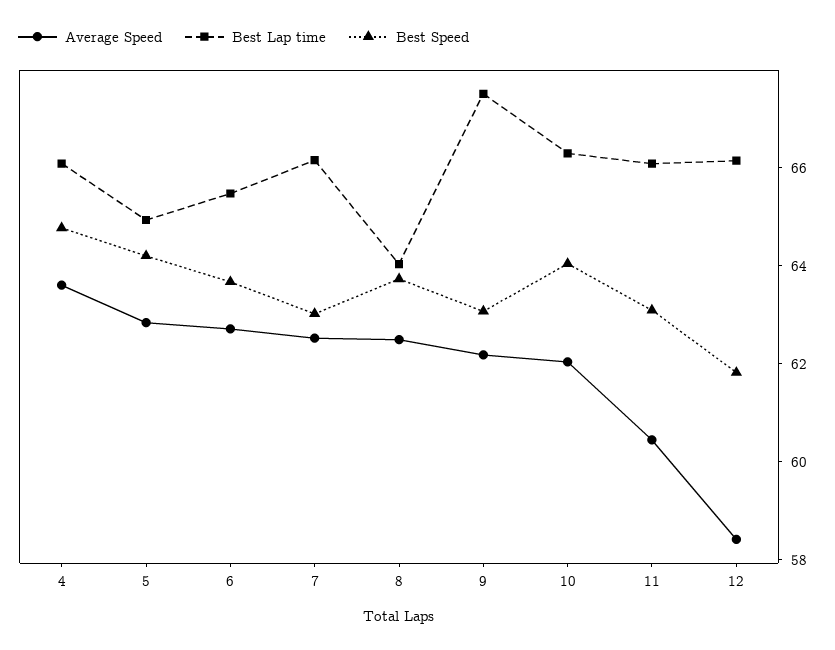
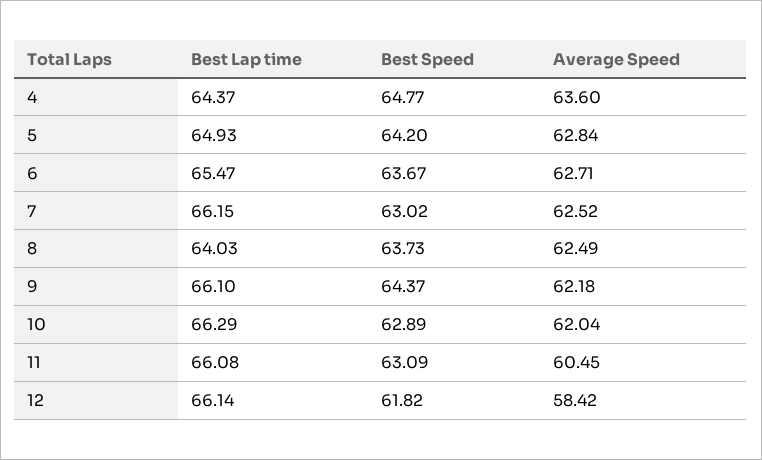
Best Lap time, 4: 66 -> 64.37
Best Lap time, 9: 67.5 -> 66.1
Best Speed, 9: 63 -> 64.37
Best Speed, 10: 64 -> 62.89

